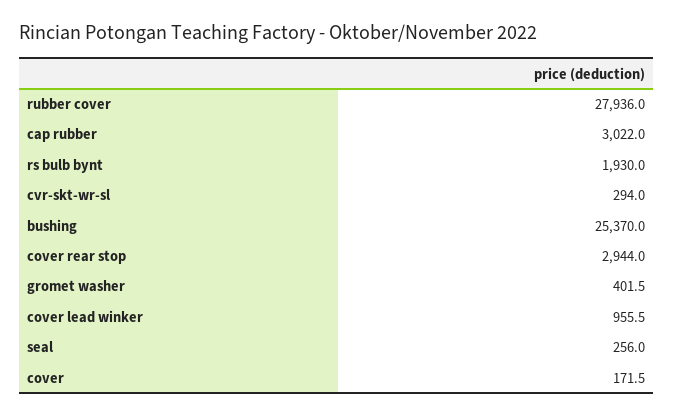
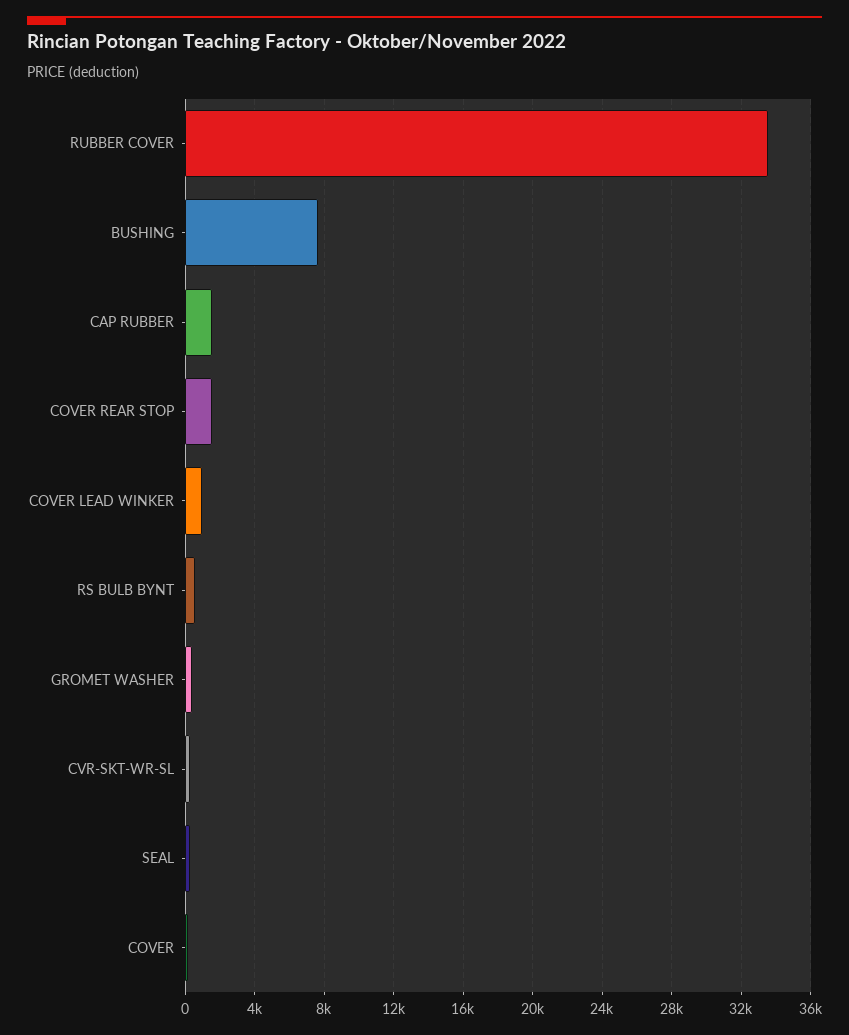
rubber cover: 27936 -> 33500
cap rubber: 3022 -> 1500
rs bulb bynt: 1930 -> 500
bushing: 25370 -> 7500
cover rear stop: 2944 -> 1500

